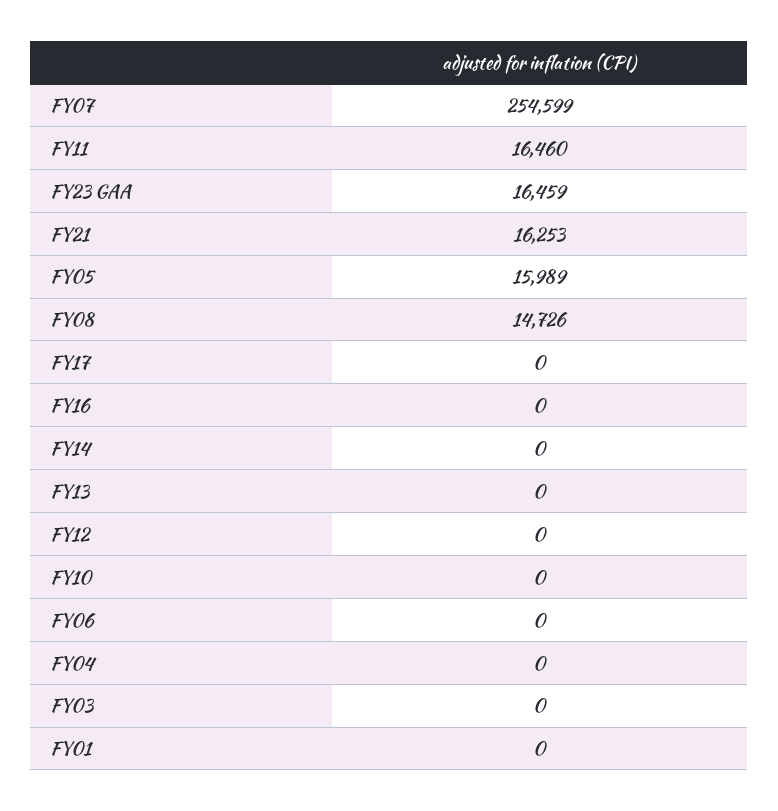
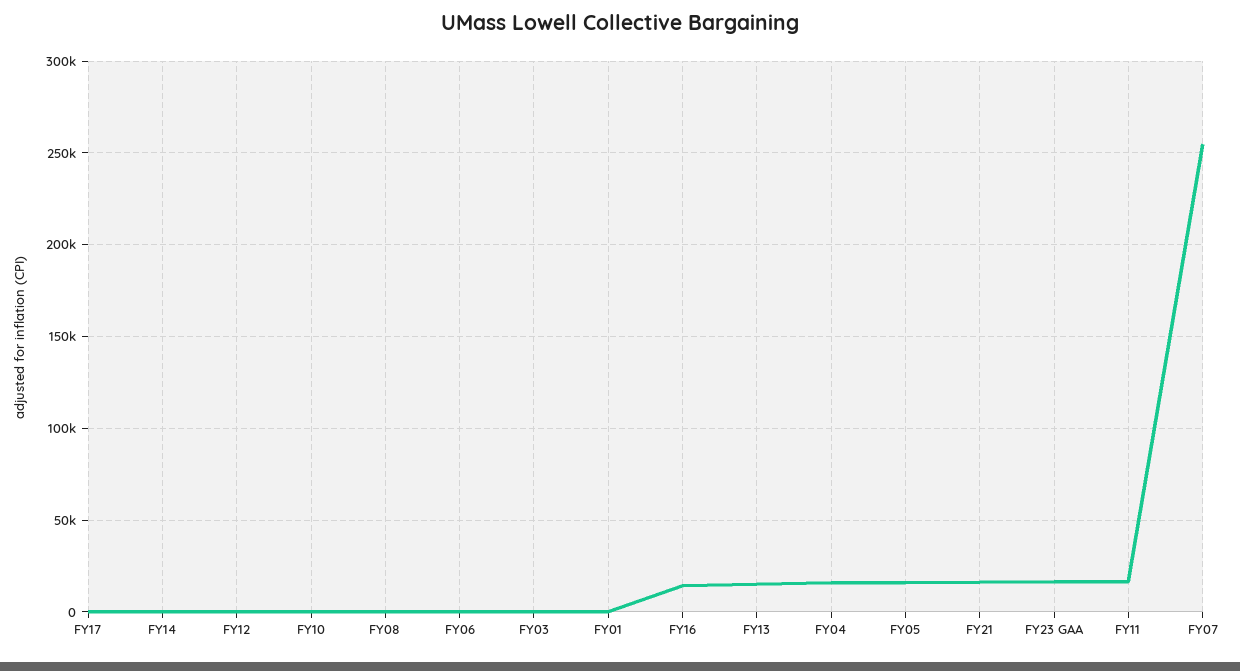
FY08: 14726 -> 0
FY16: 0 -> 15000
FY13: 0 -> 15000
FY04: 0 -> 15000

